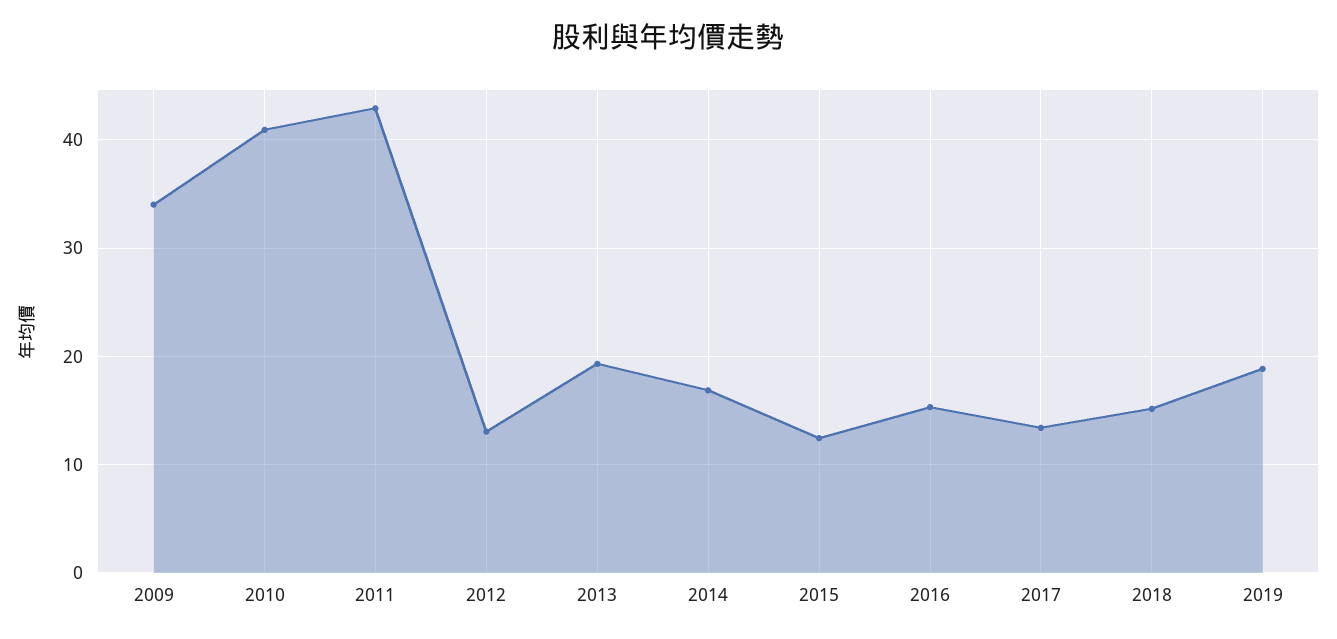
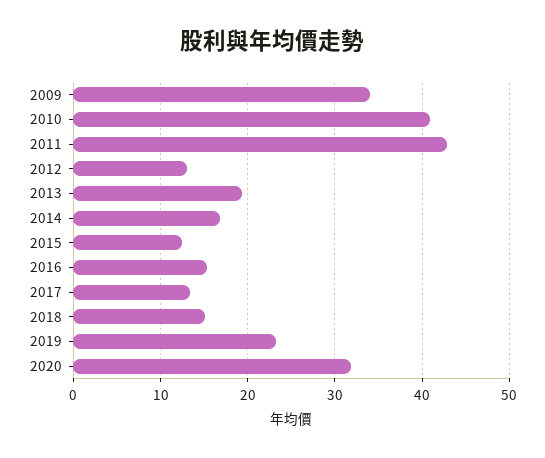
2019: 19 -> 23
2020: none -> 32

